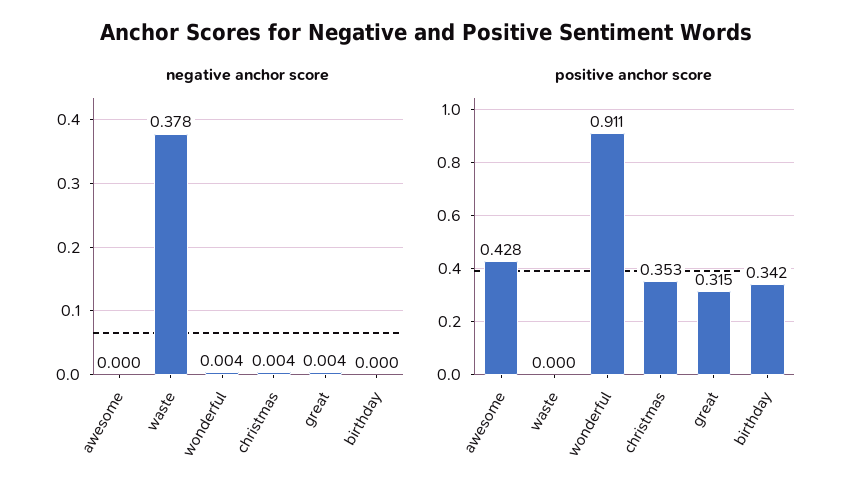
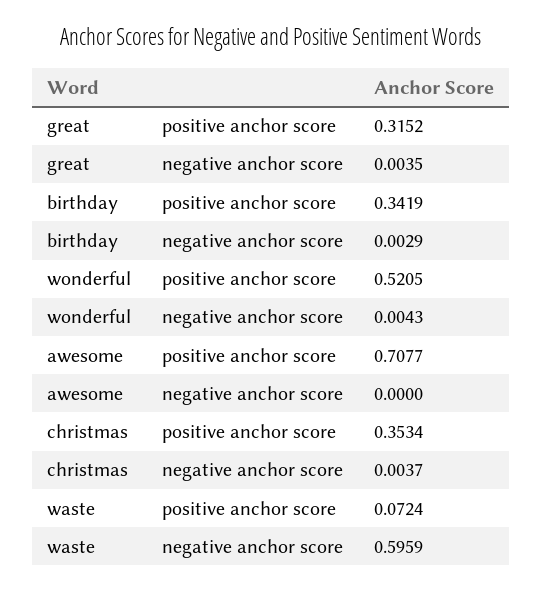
negative anchor score, waste: 0.378 -> 0.5959
negative anchor score, birthday: 0 -> 0.0029
positive anchor score, awesome: 0.428 -> 0.7077
positive anchor score, waste: 0 -> 0.0724
positive anchor score, wonderful: 0.911 -> 0.5205

